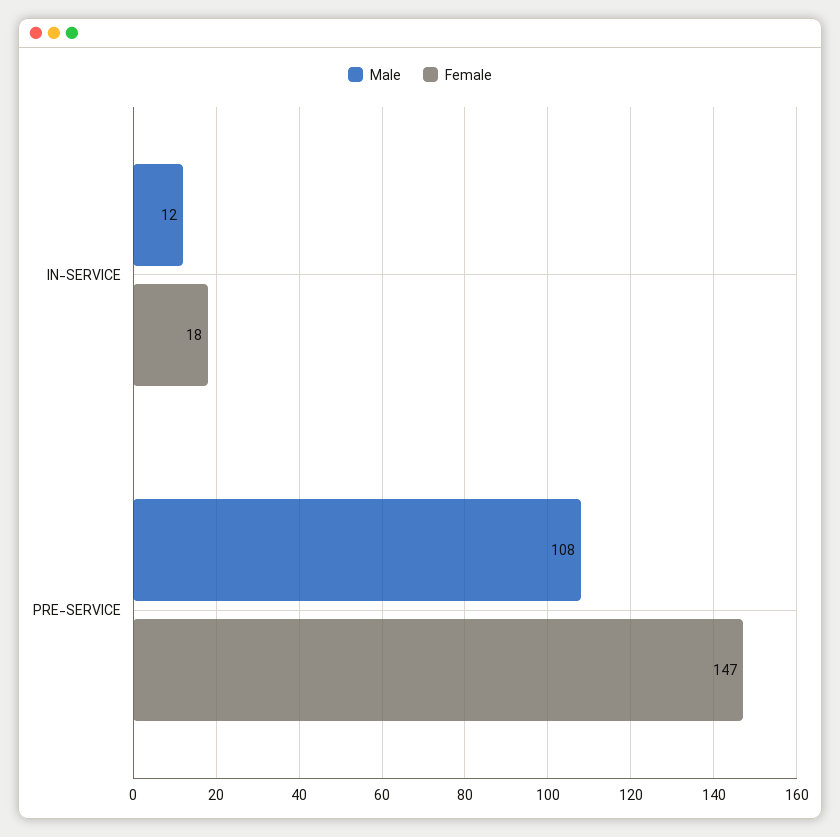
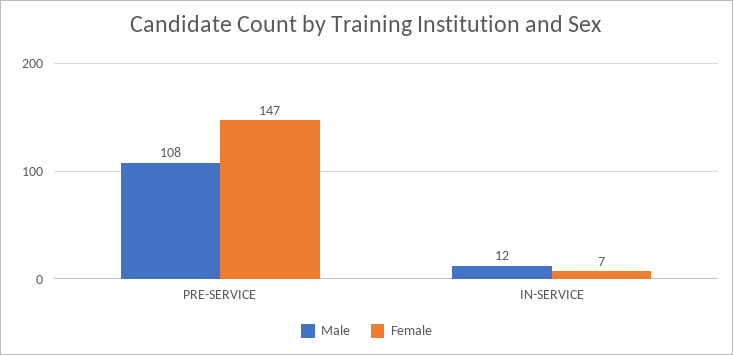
Female, IN-SERVICE: 18 -> 7

